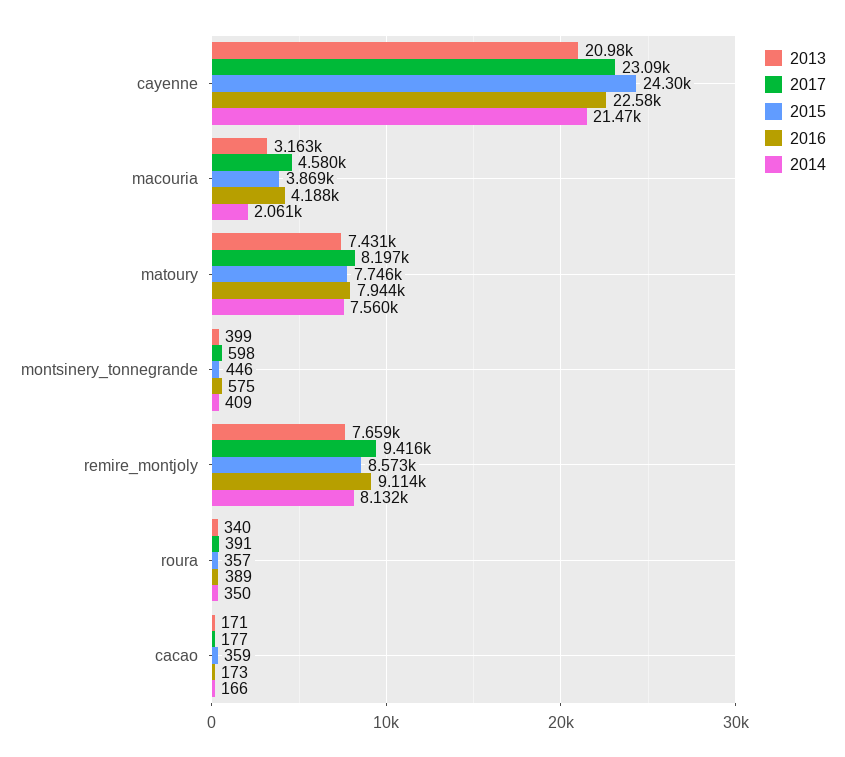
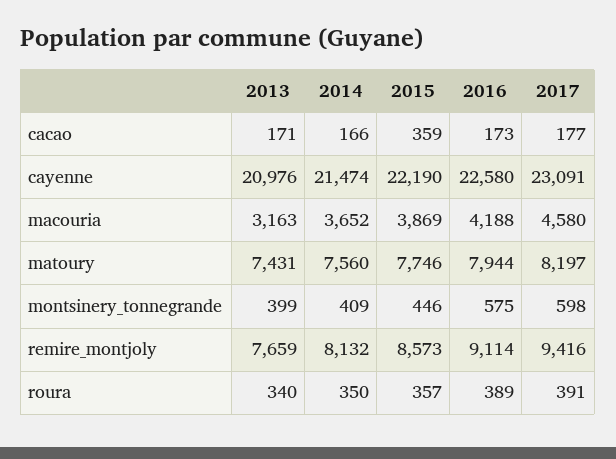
2015, cayenne: 24300 -> 22190
2014, macouria: 2061 -> 3652

